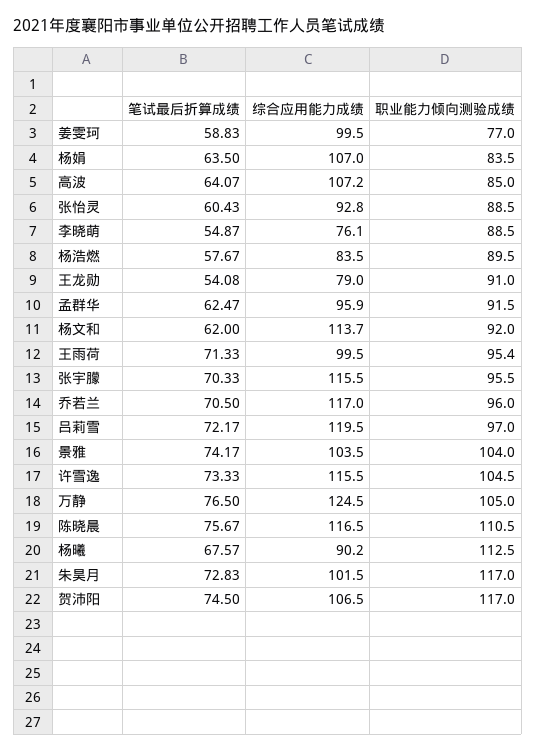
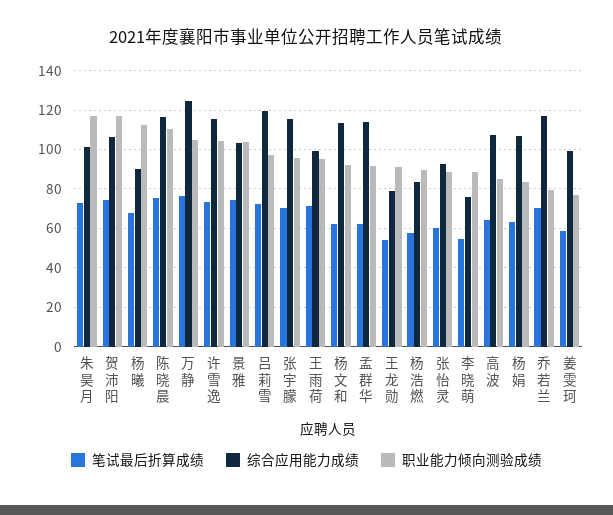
综合应用能力成绩, 孟群华: 95.9 -> 115
职业能力倾向测验成绩, 乔若兰: 96 -> 80

